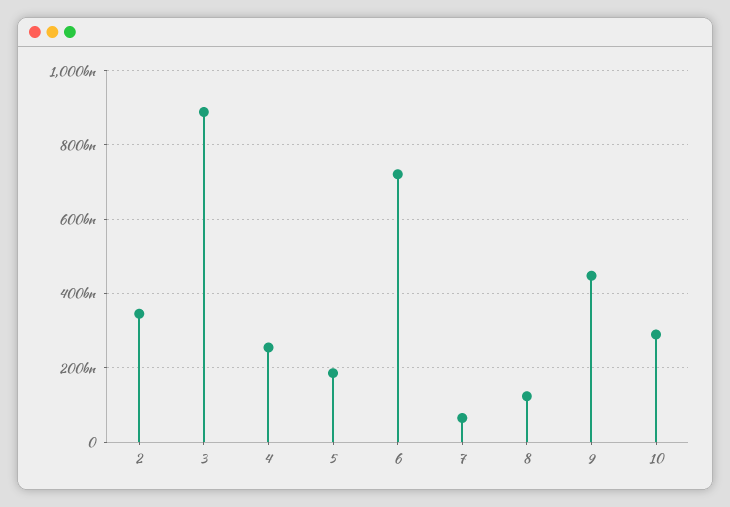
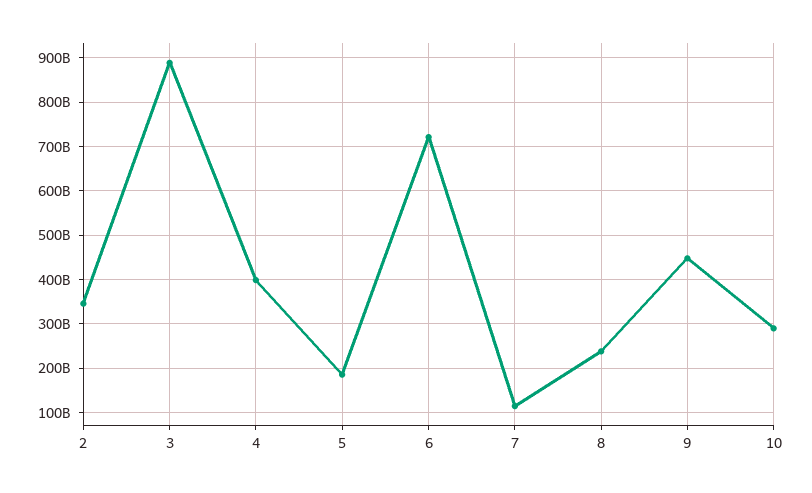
4: 260000000000 -> 400000000000
7: 60000000000 -> 120000000000
8: 120000000000 -> 240000000000

